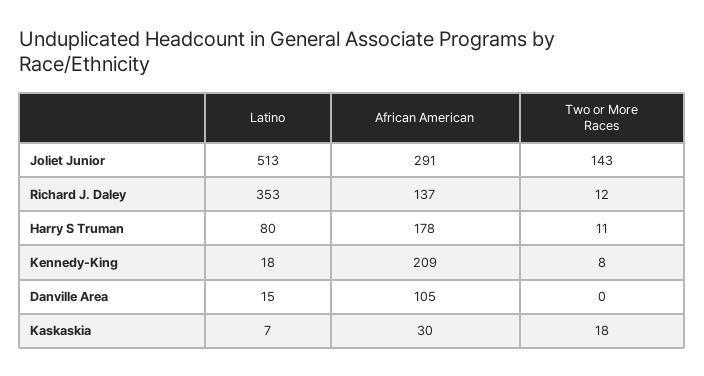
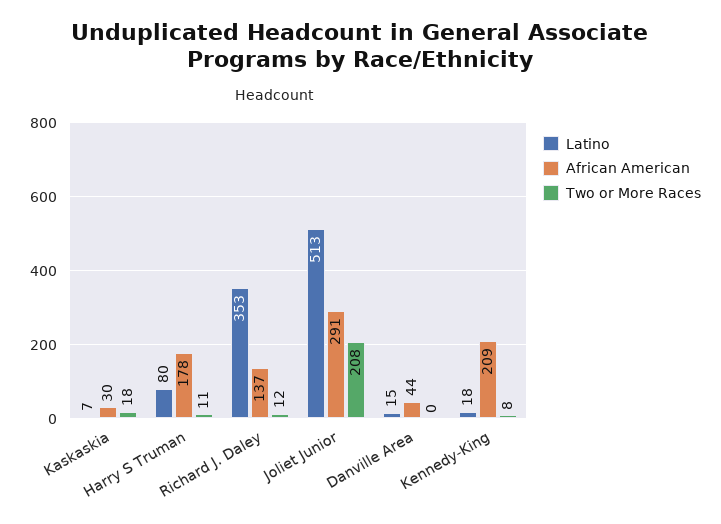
Two or More Races, Joliet Junior: 143 -> 208
African American, Danville Area: 105 -> 44

